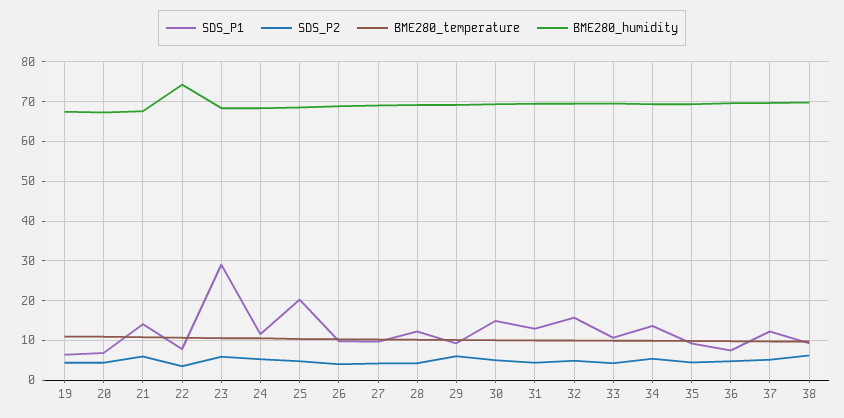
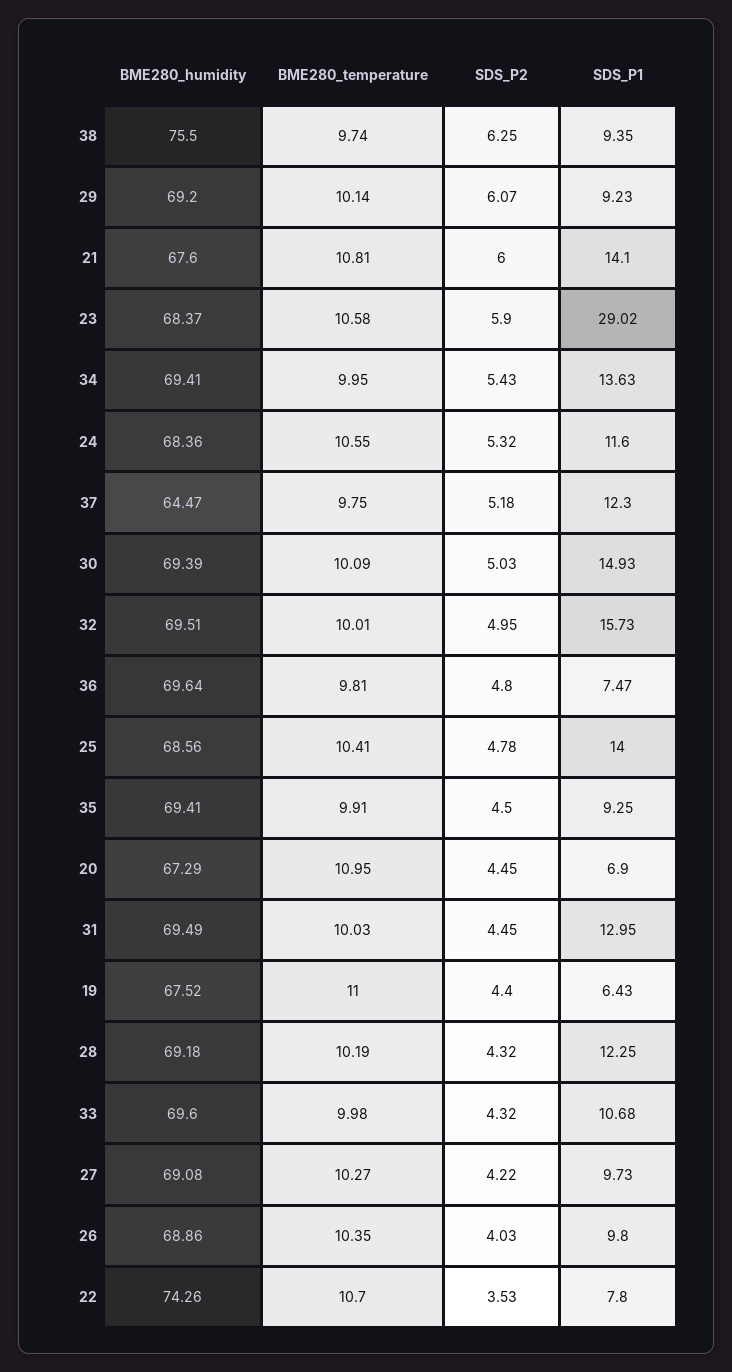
SDS_P1, 25: 20 -> 14
BME280_humidity, 37: 70 -> 64.47
BME280_humidity, 38: 70 -> 75.5

